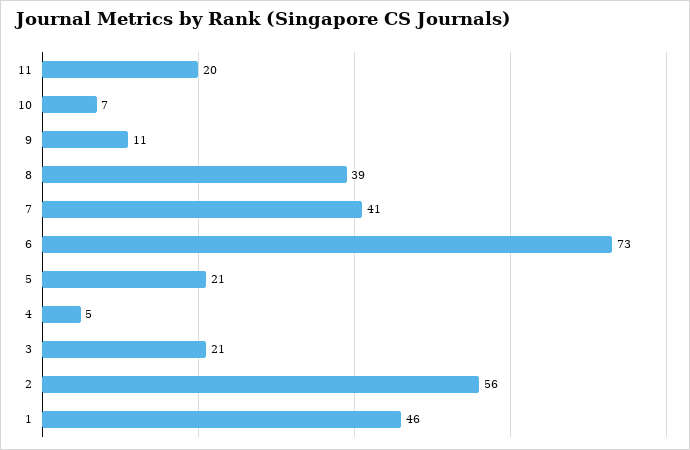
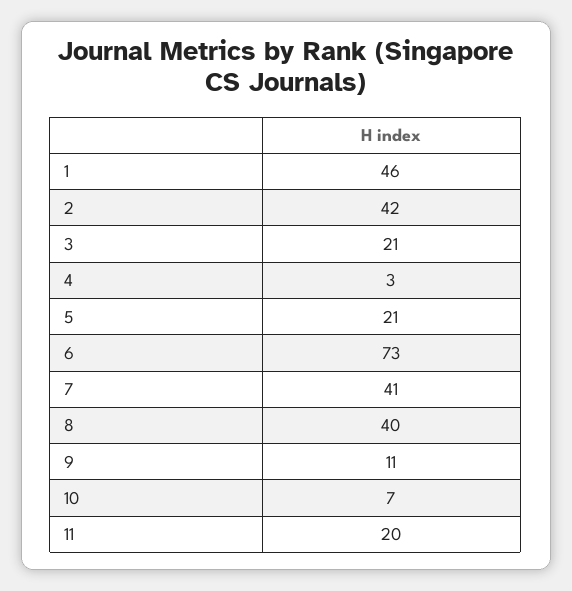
8: 39 -> 40
4: 5 -> 3
2: 56 -> 42

